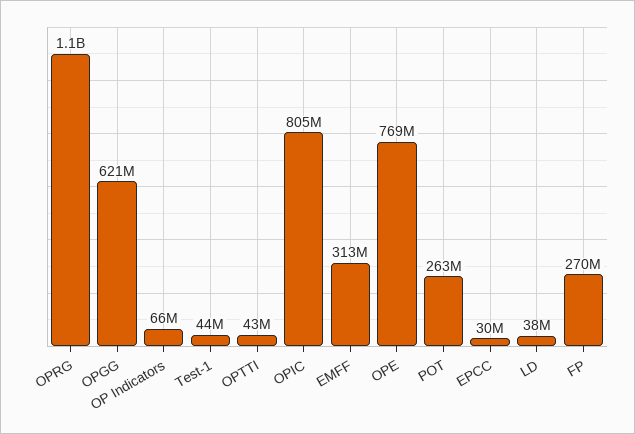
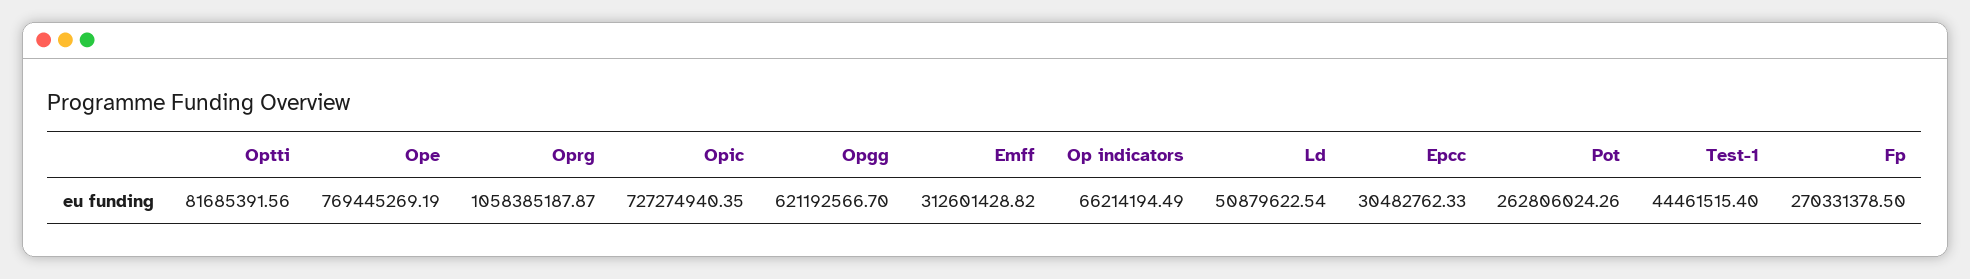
OPTTI: 43000000 -> 81685391.56
OPIC: 805000000 -> 727274940.35
LD: 38000000 -> 50879622.54

